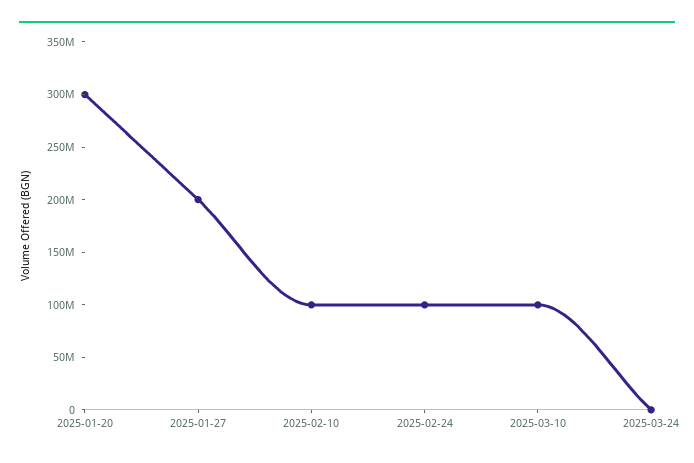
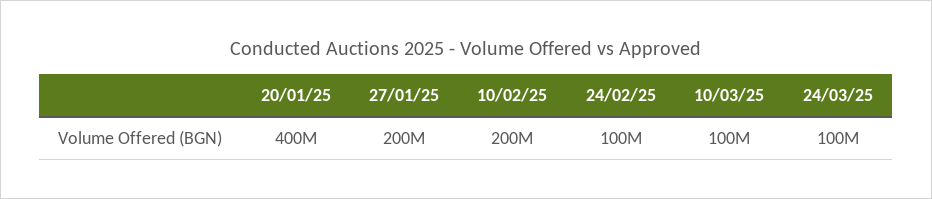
2025-01-20: 300000000 -> 400000000
2025-02-10: 100000000 -> 200000000
2025-03-24: 0 -> 100000000

